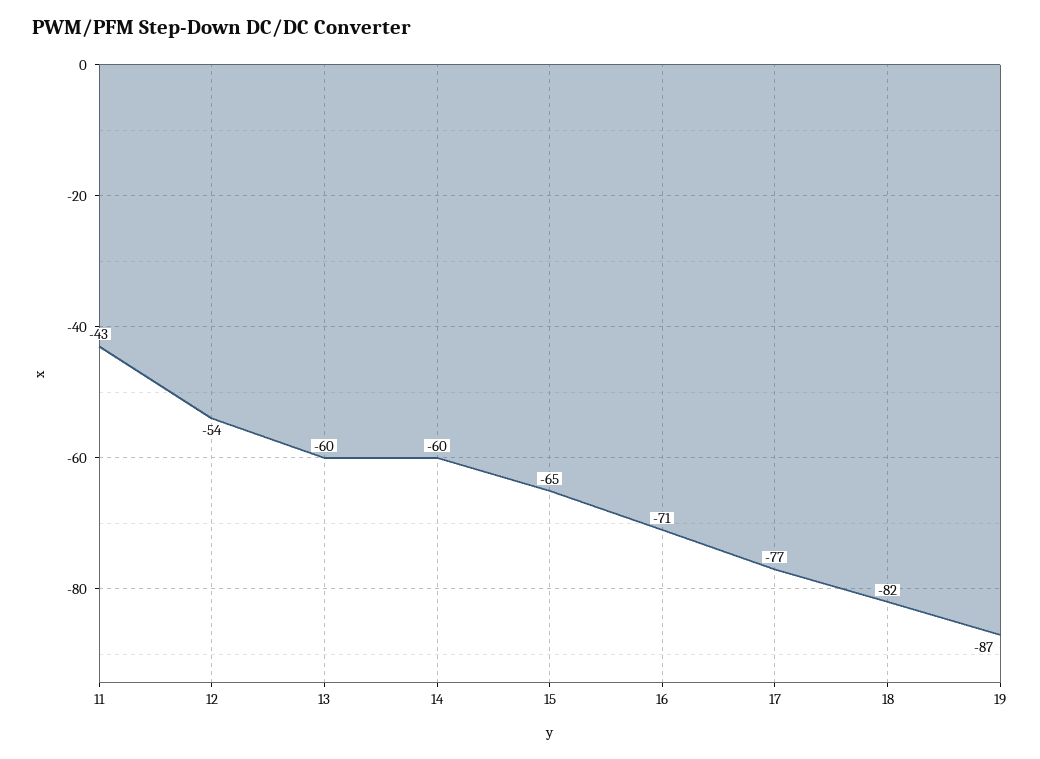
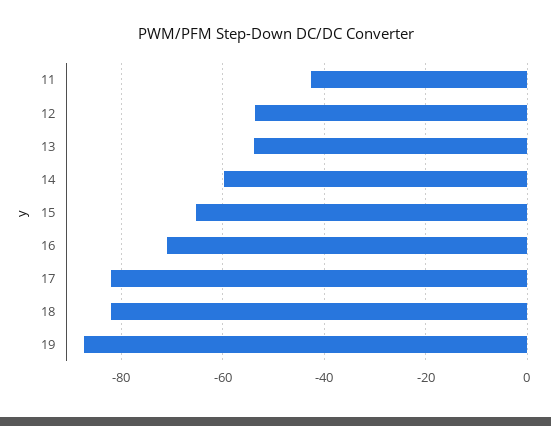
13: -60 -> -54
17: -77 -> -82

